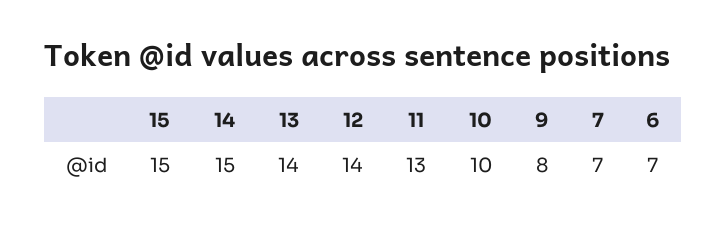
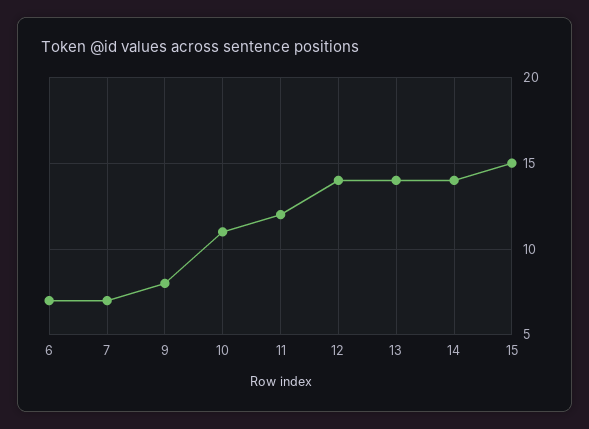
14: 15 -> 14
11: 13 -> 12
10: 10 -> 11

